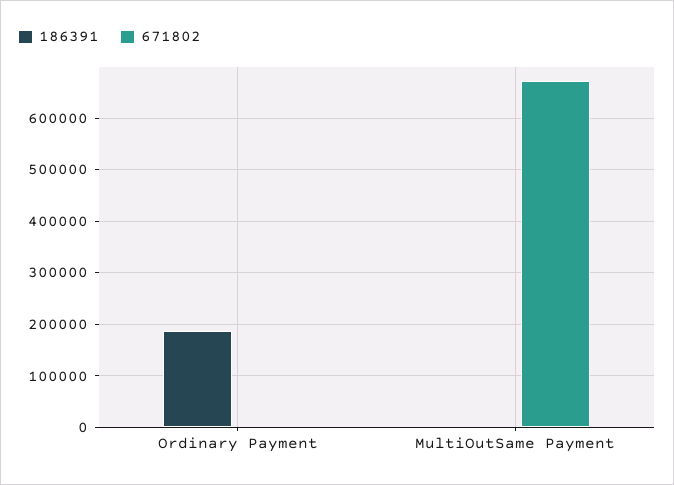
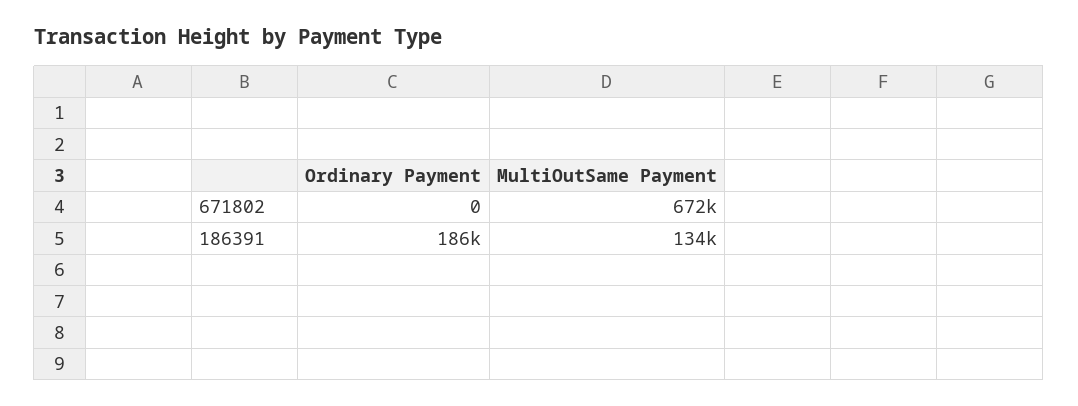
186391, MultiOutSame Payment: 0 -> 134000

